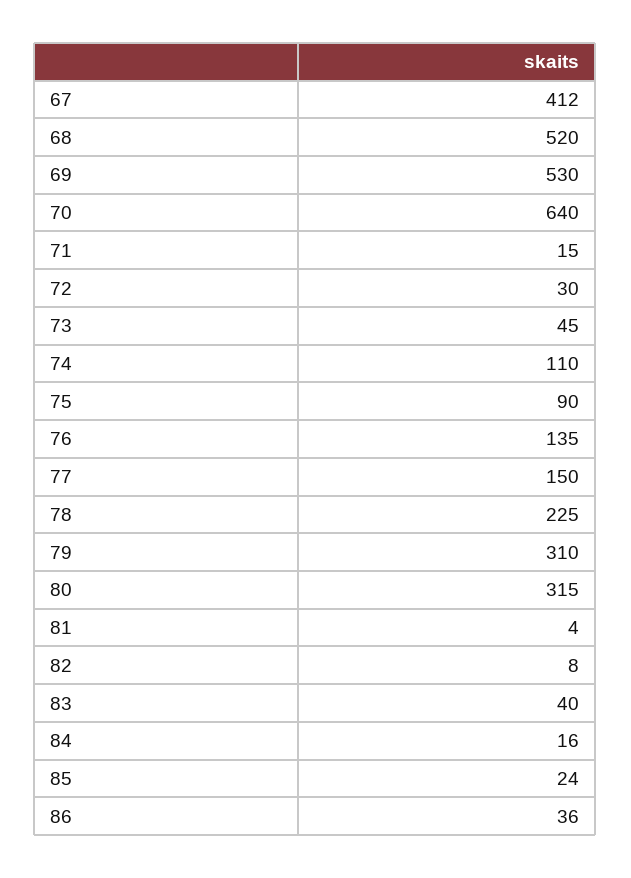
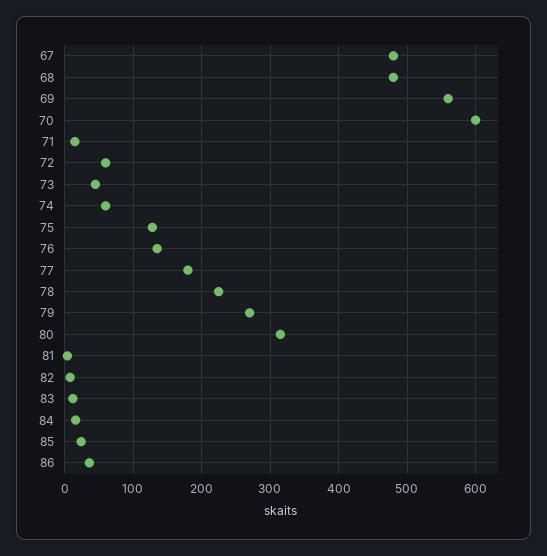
67: 412 -> 480
68: 520 -> 480
69: 530 -> 560
70: 640 -> 600
72: 30 -> 60
74: 110 -> 60
75: 90 -> 130
77: 150 -> 180
79: 310 -> 270
83: 40 -> 10

